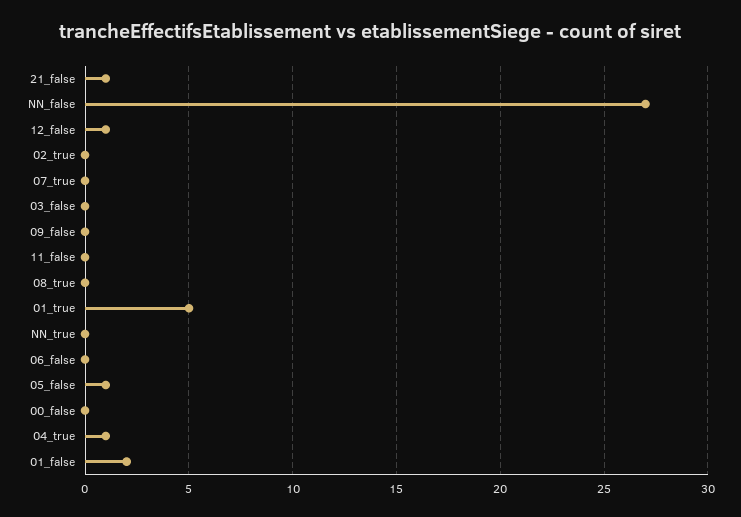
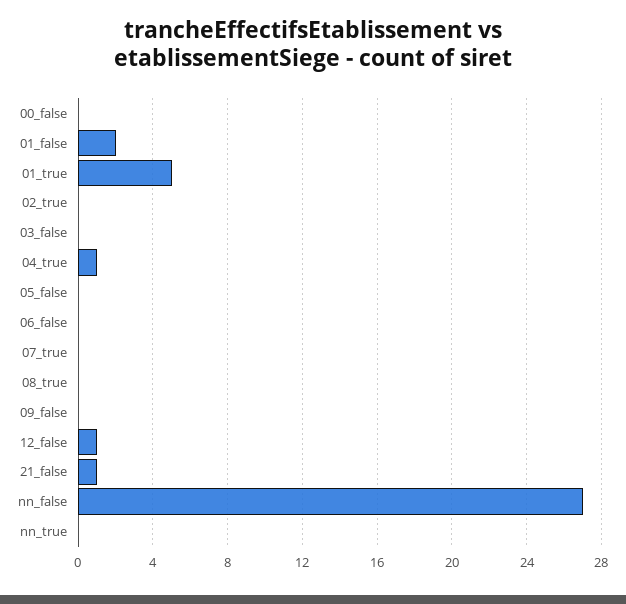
11_false: 0 -> none
05_false: 1 -> 0

